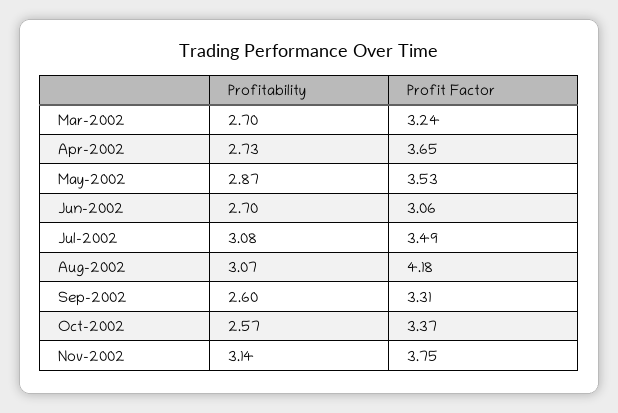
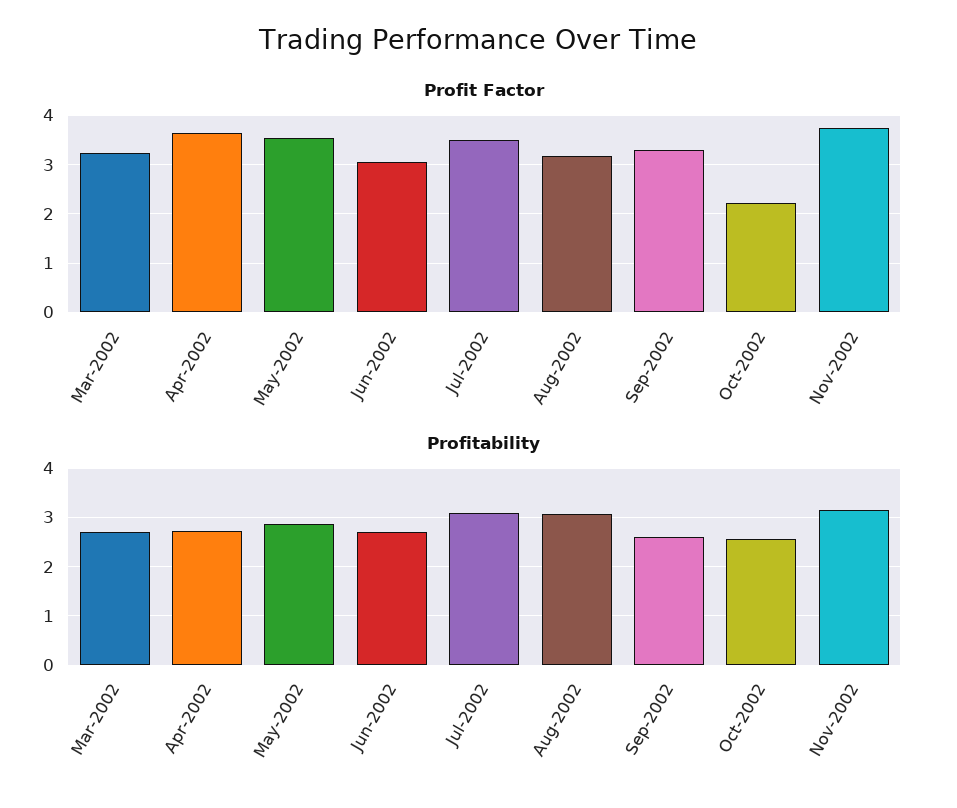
Profit Factor, Aug-2002: 4.18 -> 3.2
Profit Factor, Oct-2002: 3.37 -> 2.2

